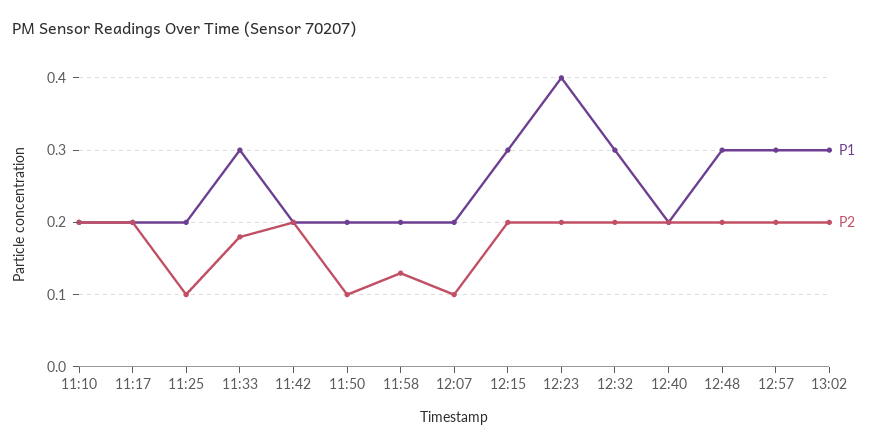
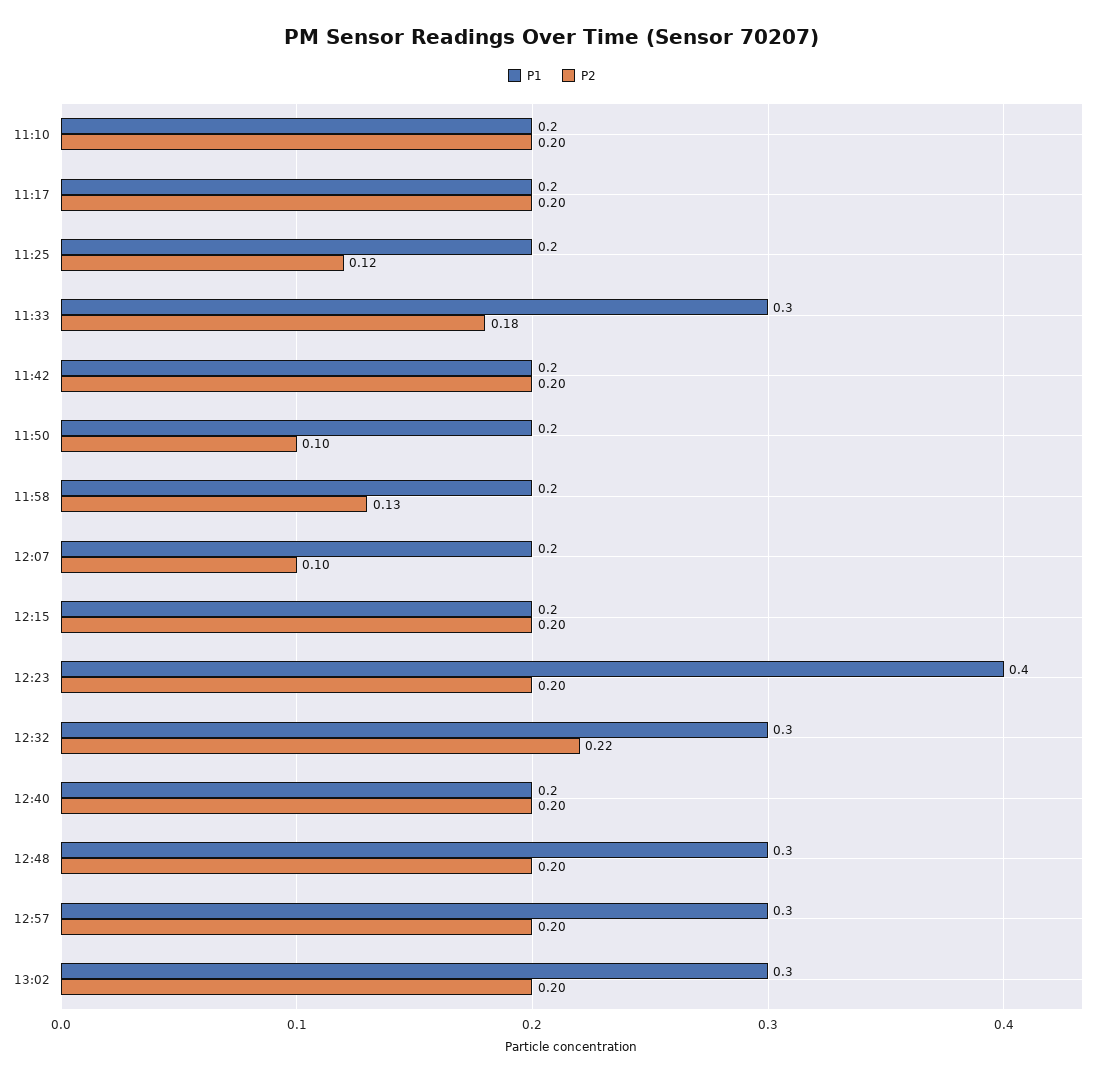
P2, 11:25: 0.1 -> 0.12
P1, 12:15: 0.3 -> 0.2
P2, 12:32: 0.2 -> 0.22

